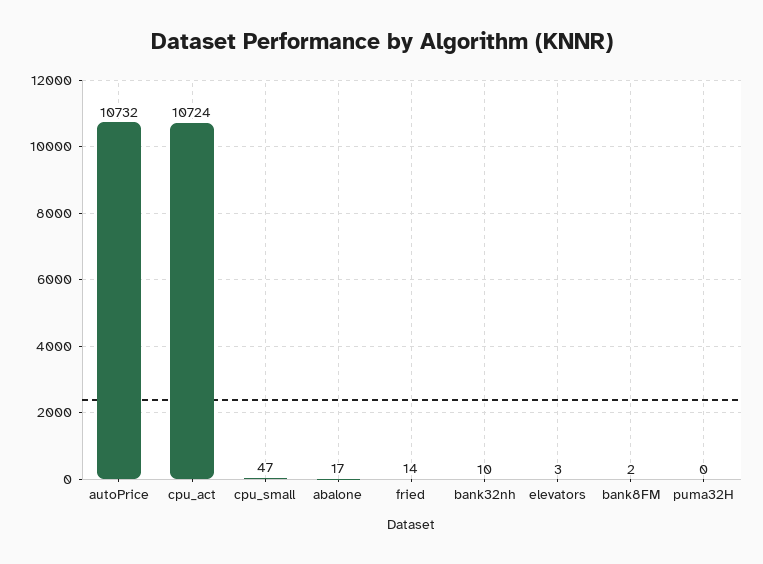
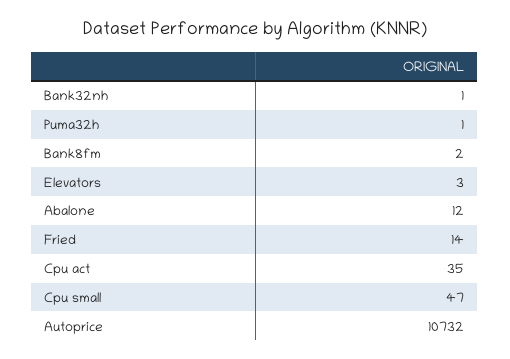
cpu_act: 10724 -> 35
abalone: 17 -> 12
bank32nh: 10 -> 1
puma32H: 0 -> 1

